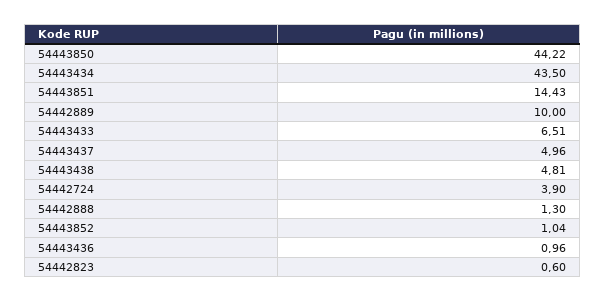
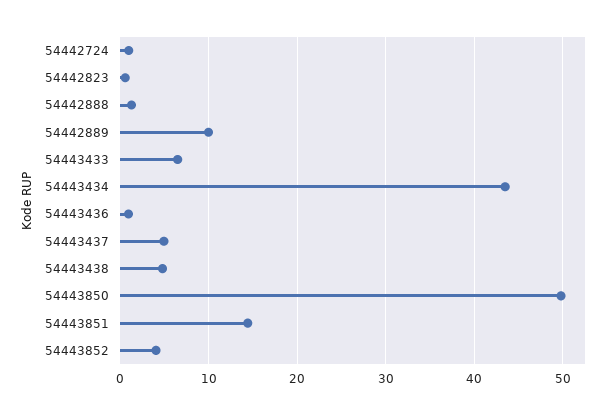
54443850: 44.22 -> 50
54442724: 3.9 -> 1
54443852: 1.04 -> 4

